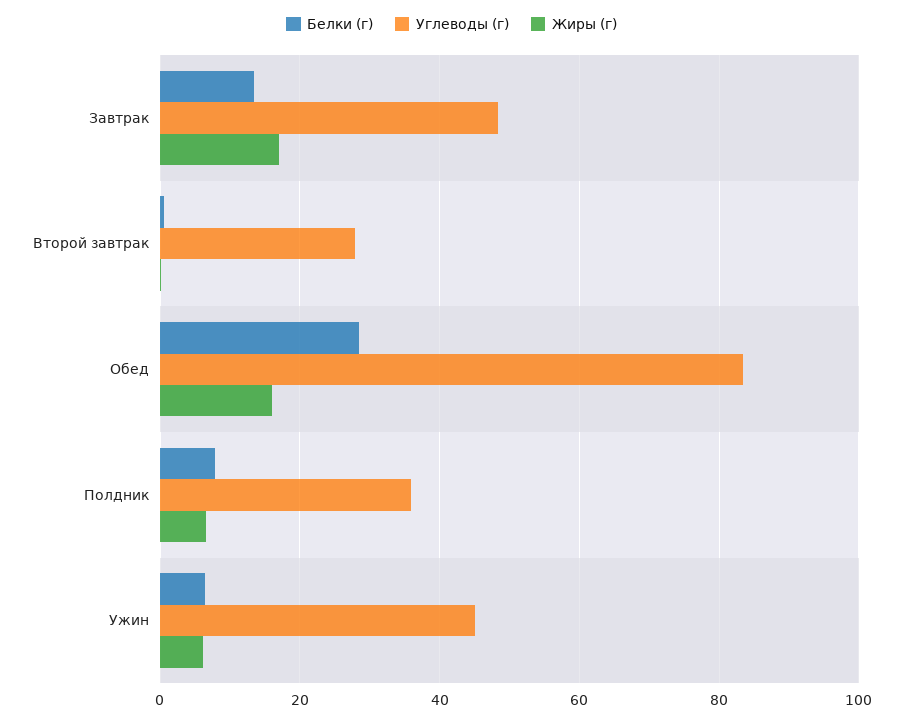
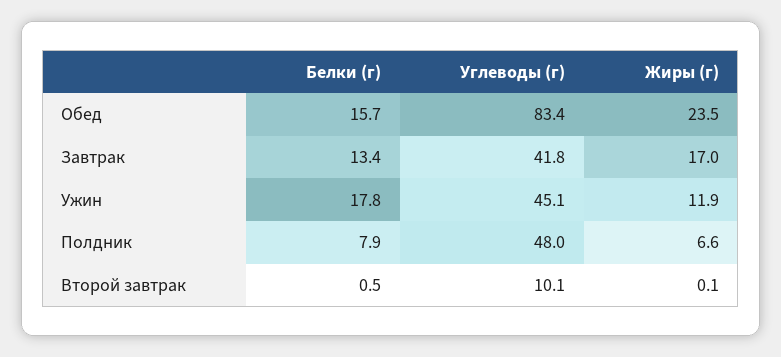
Углеводы (г), Завтрак: 48 -> 41.8
Углеводы (г), Второй завтрак: 28 -> 10.1
Белки (г), Обед: 28 -> 15.7
Жиры (г), Обед: 16 -> 23.5
Углеводы (г), Полдник: 36 -> 48
Белки (г), Ужин: 6 -> 17.8
Жиры (г), Ужин: 6 -> 11.9

